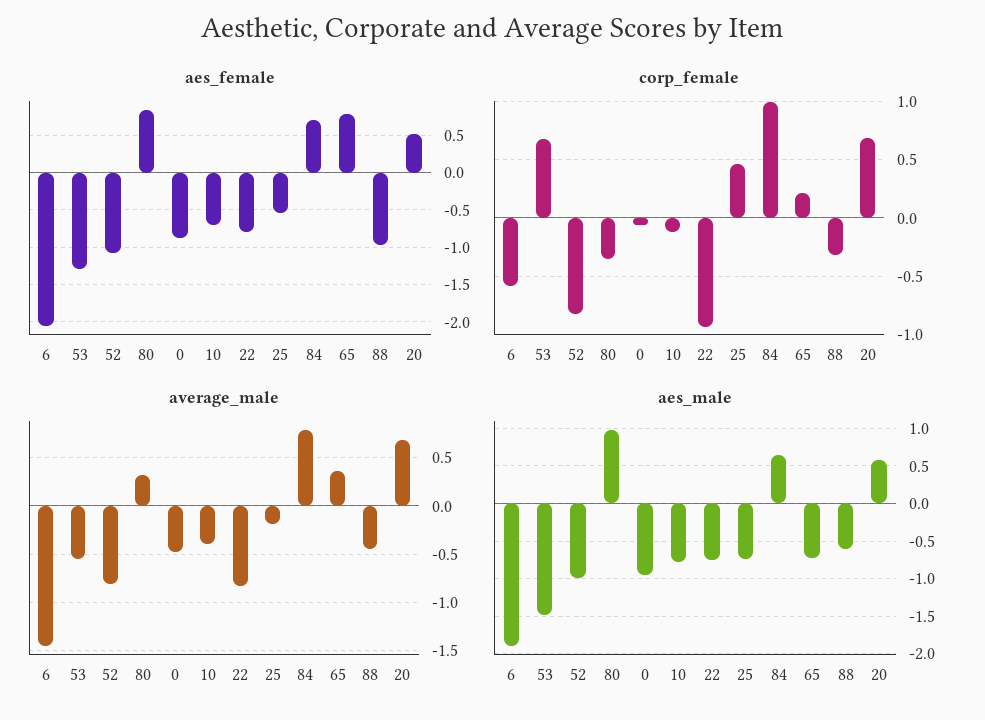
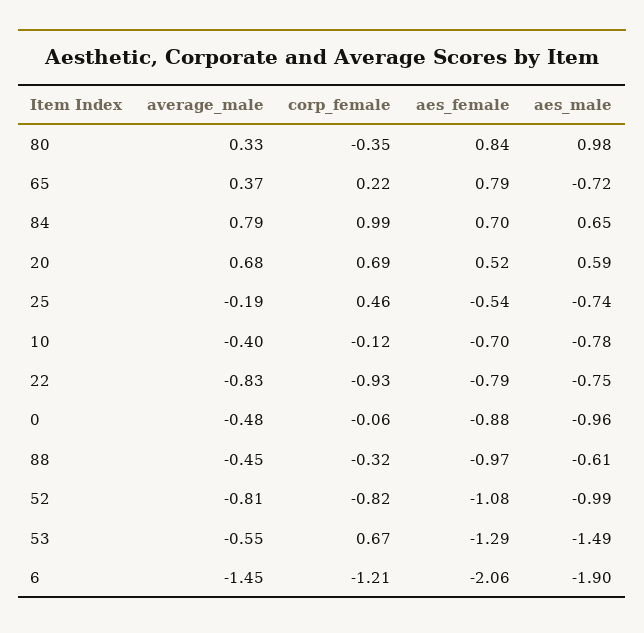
corp_female, 6: -0.6 -> -1.21

